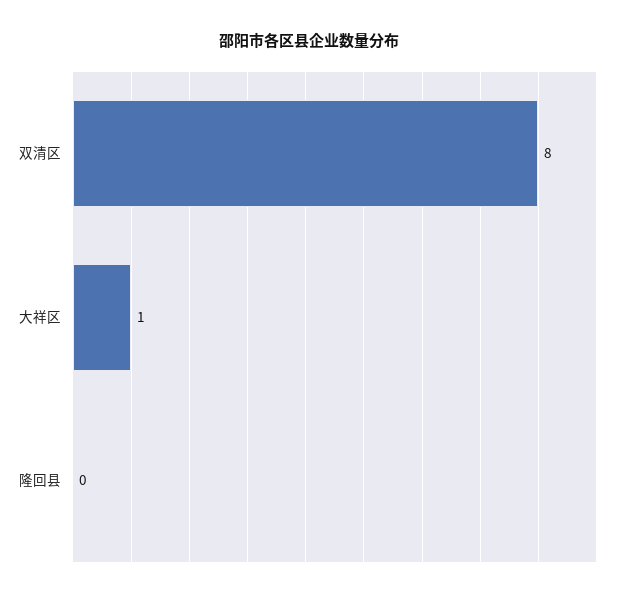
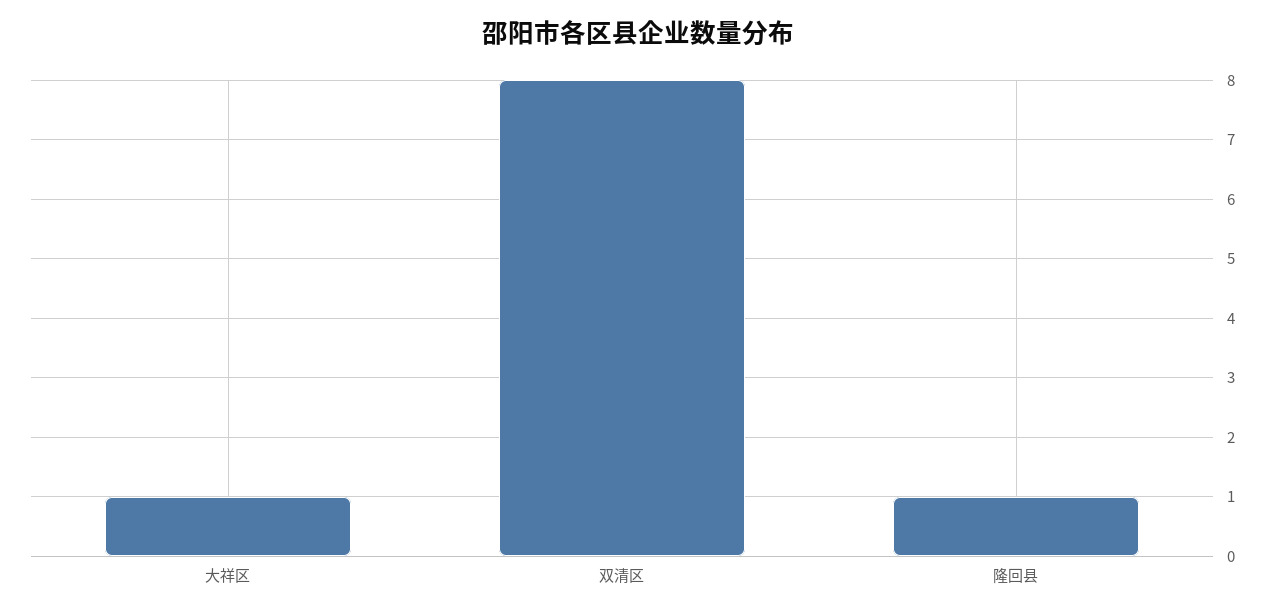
隆回县: 0 -> 1

